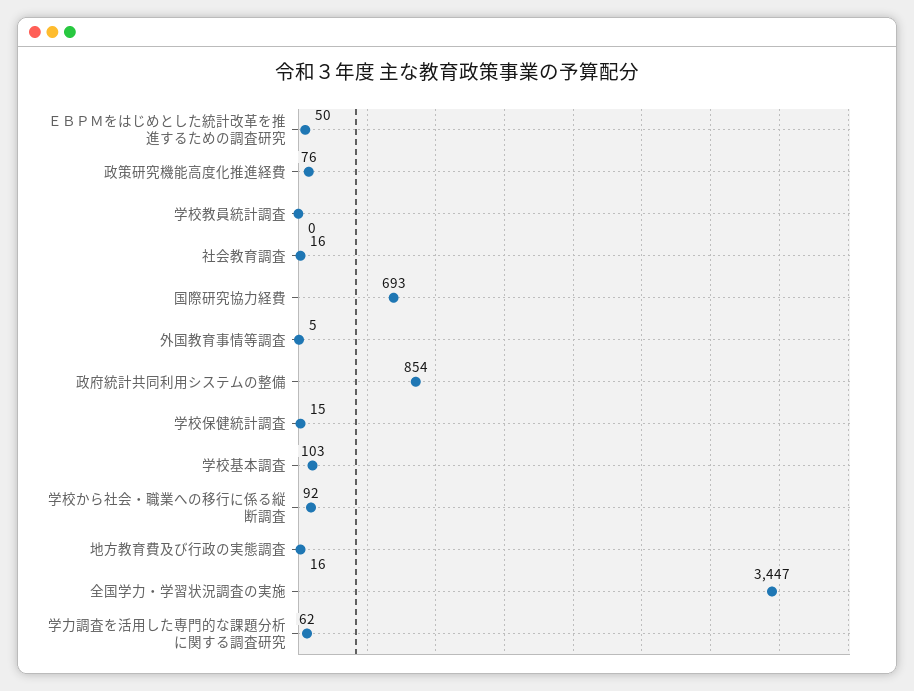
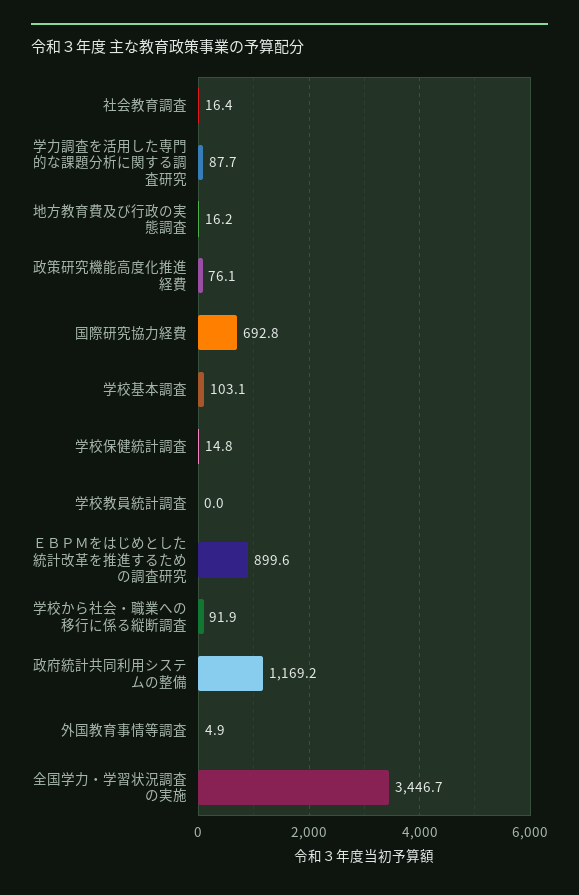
ＥＢＰＭをはじめとした統計改革を推進するための調査研究: 50 -> 899.6
政府統計共同利用システムの整備: 854 -> 1169.2
学力調査を活用した専門的な課題分析に関する調査研究: 62 -> 87.7

